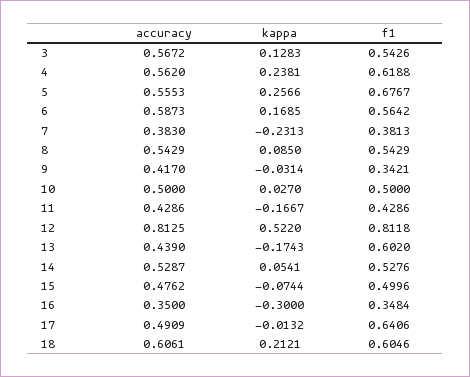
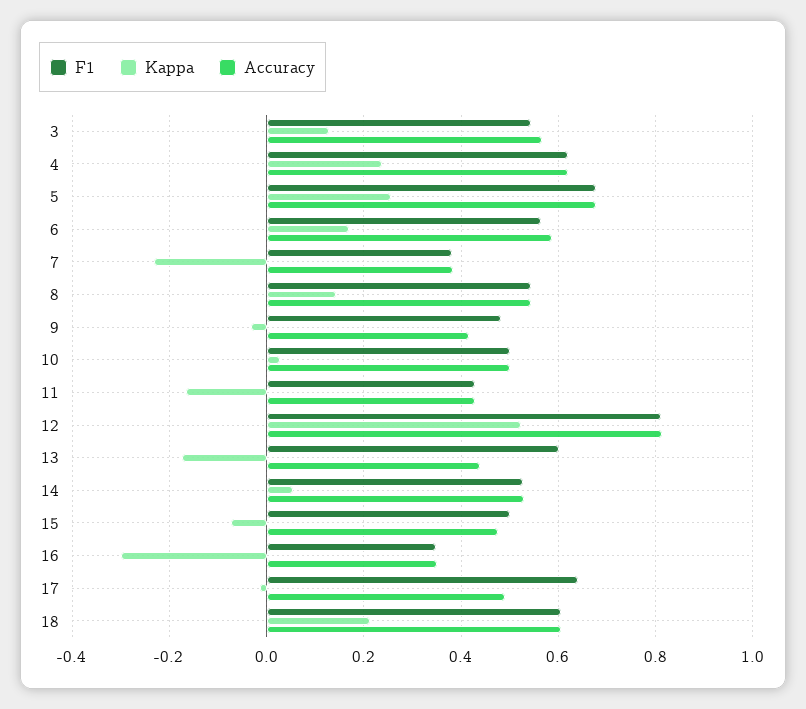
accuracy, 4: 0.562 -> 0.62
accuracy, 5: 0.5553 -> 0.68
kappa, 8: 0.085 -> 0.14
f1, 9: 0.3421 -> 0.48

